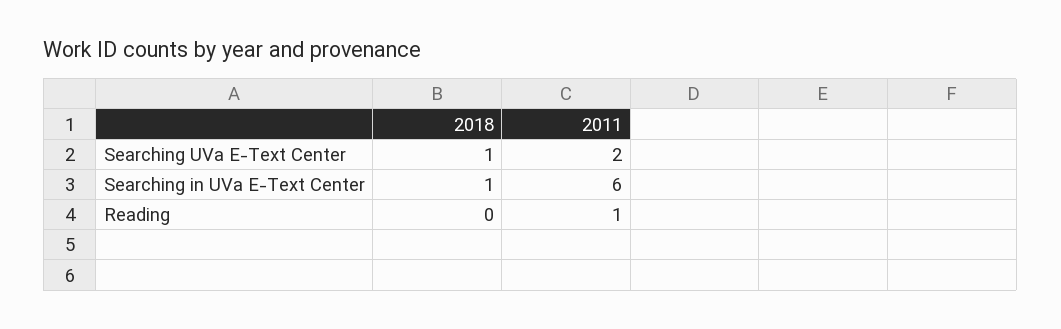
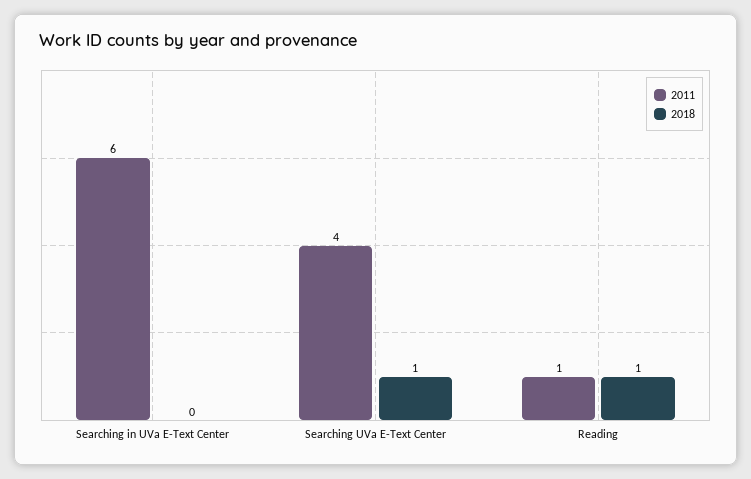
2011, Searching UVa E-Text Center: 2 -> 4
2018, Searching in UVa E-Text Center: 1 -> 0
2018, Reading: 0 -> 1

